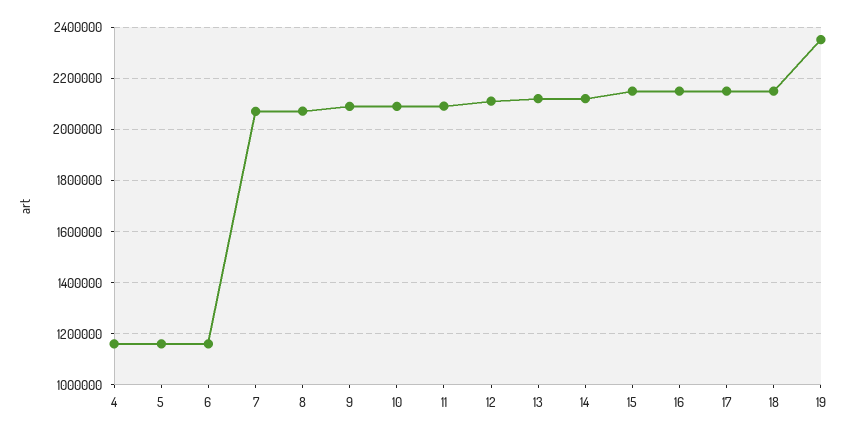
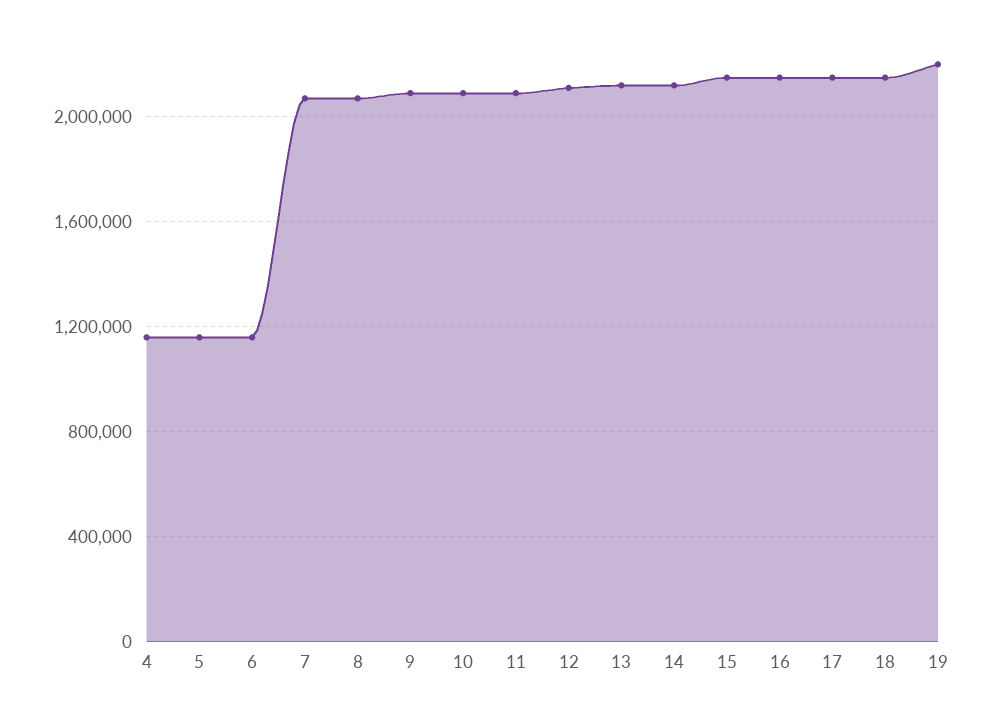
19: 2350000 -> 2200000

